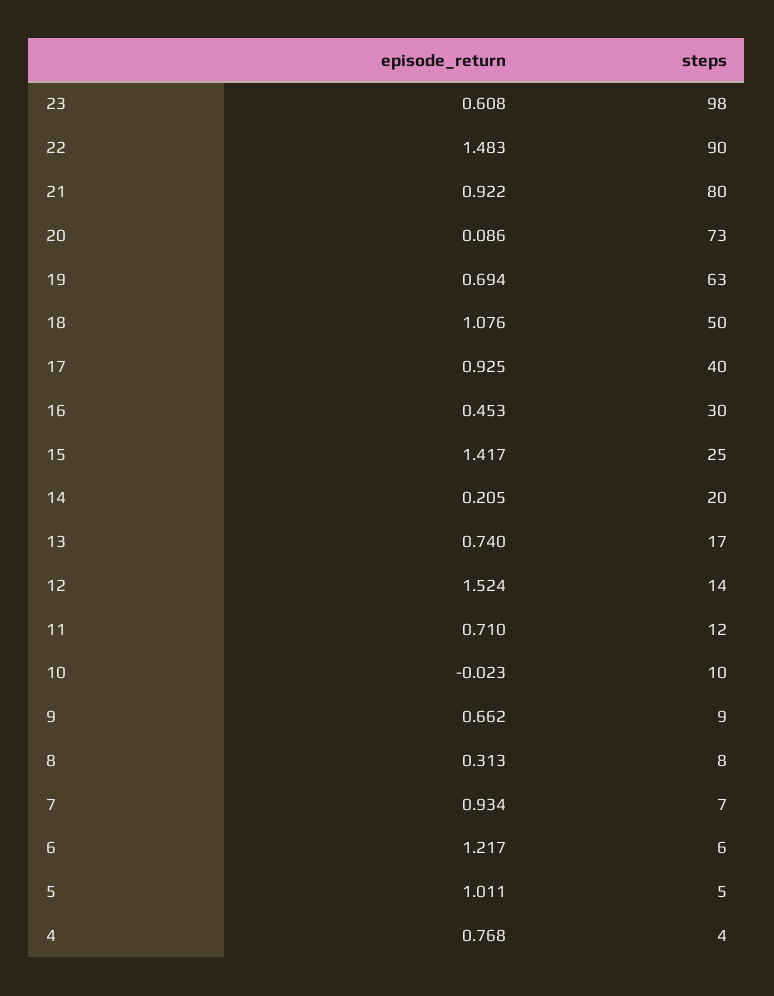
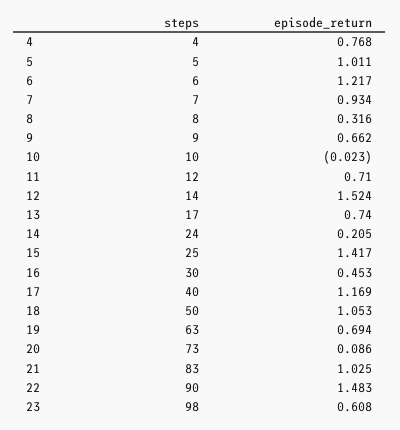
episode_return, 21: 0.922 -> 1.025
steps, 21: 80 -> 83
episode_return, 18: 1.076 -> 1.053
episode_return, 17: 0.925 -> 1.169
steps, 14: 20 -> 24
episode_return, 8: 0.313 -> 0.316

